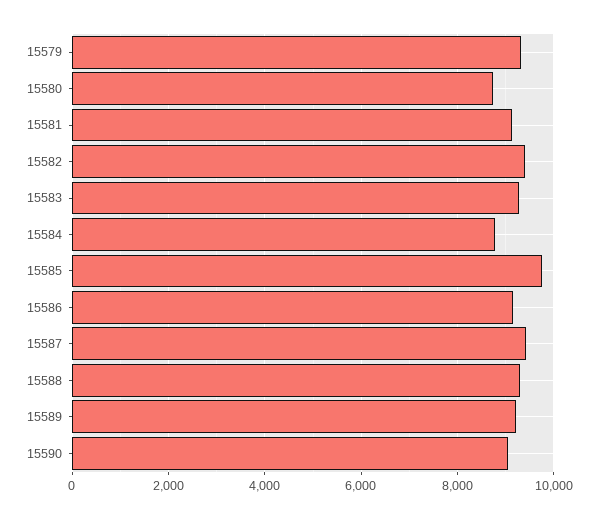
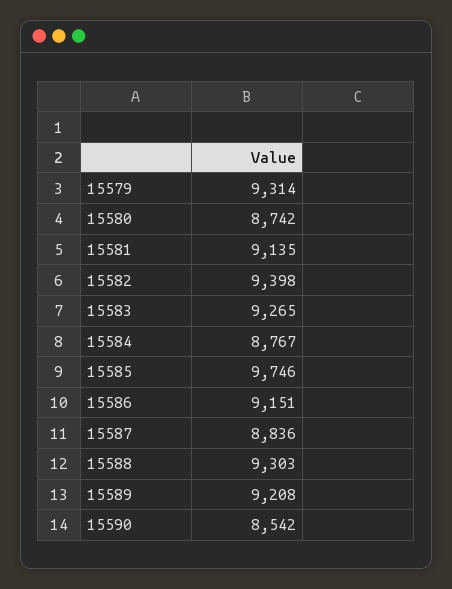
15587: 9400 -> 8836
15590: 9000 -> 8542

